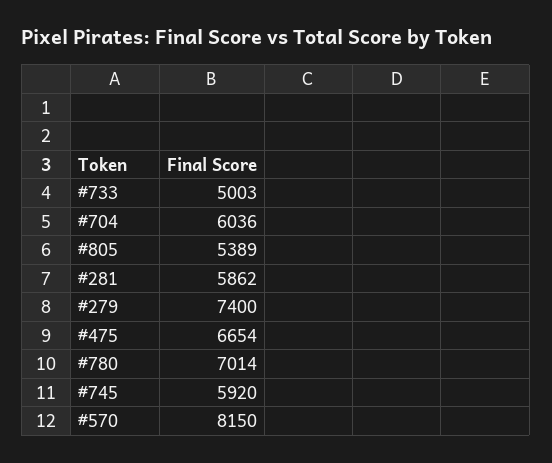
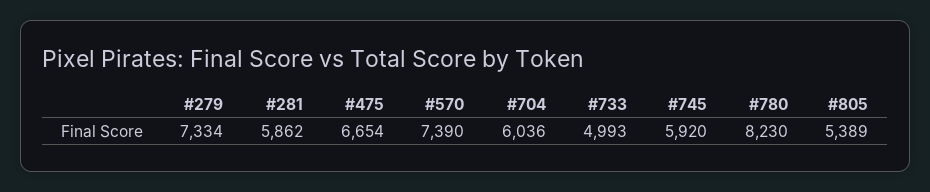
#733: 5003 -> 4993
#279: 7400 -> 7334
#780: 7014 -> 8230
#570: 8150 -> 7390

